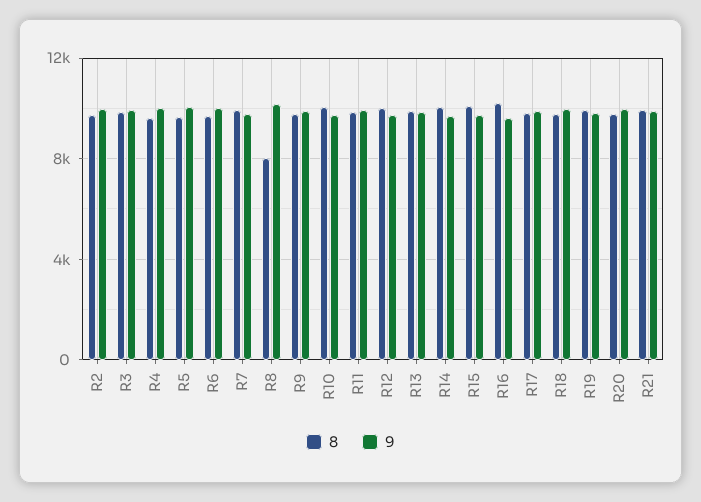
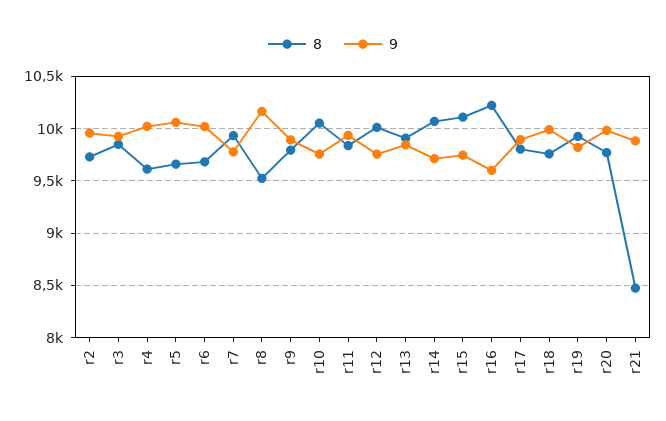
8, R8: 8000 -> 9500
8, R21: 10000 -> 8500

